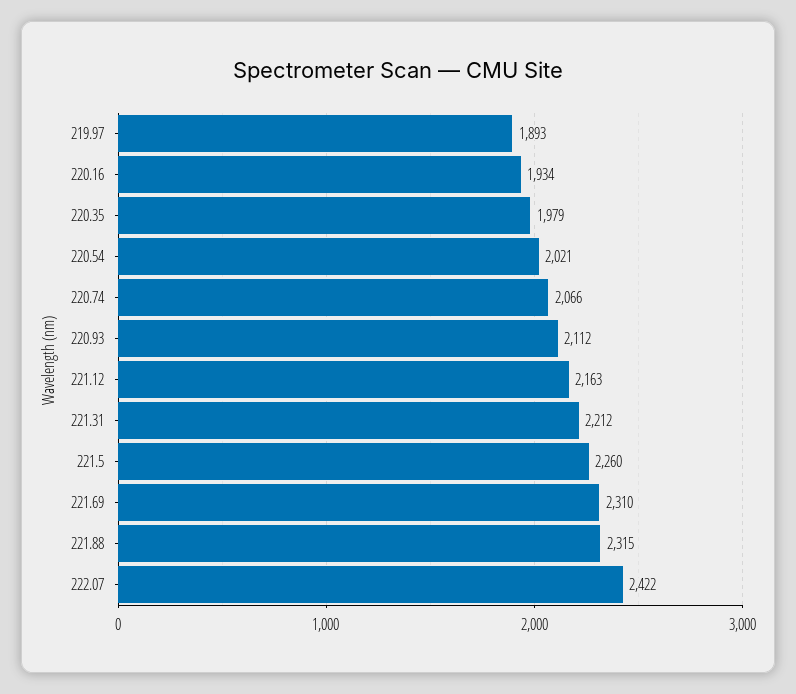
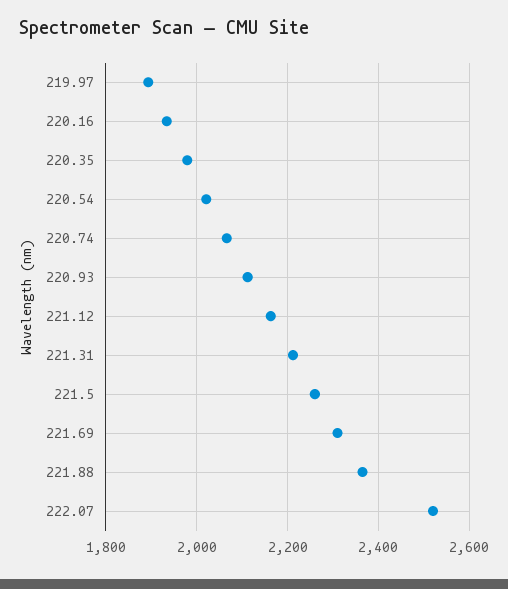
221.88: 2315 -> 2360
222.07: 2422 -> 2520

